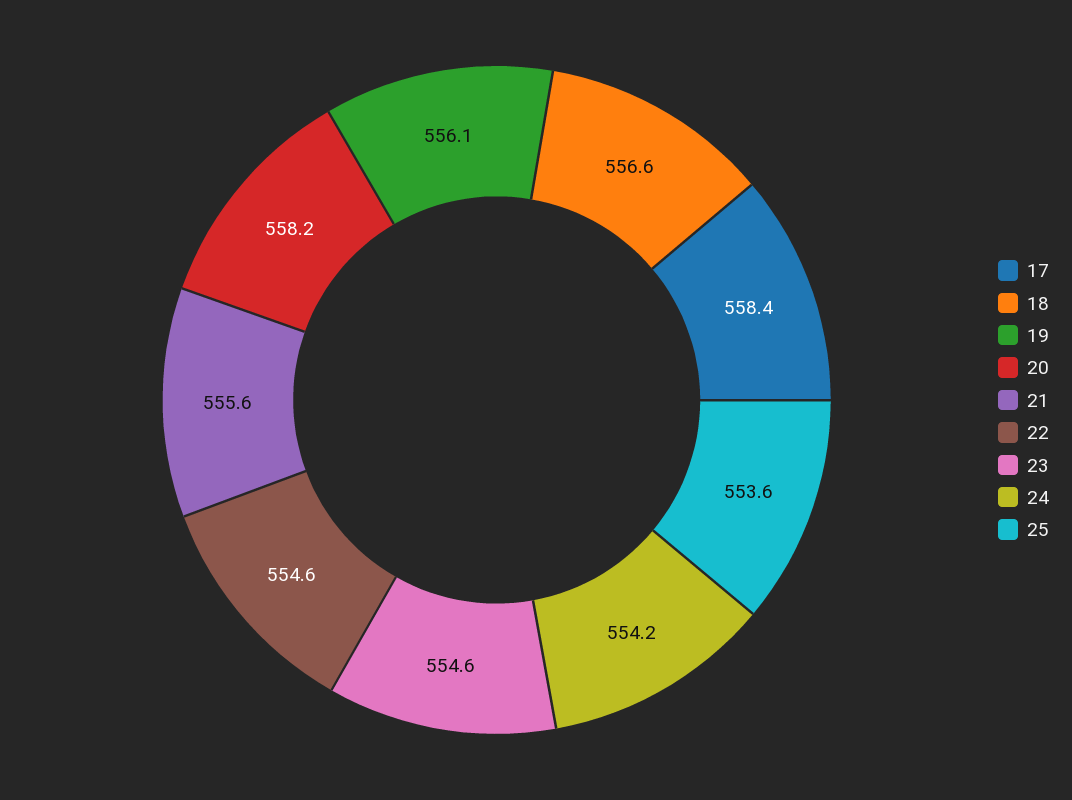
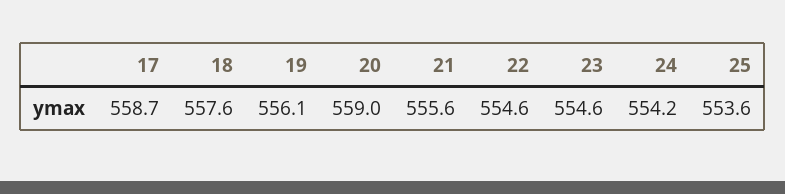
17: 558.4 -> 558.7
18: 556.6 -> 557.6
20: 558.2 -> 559

